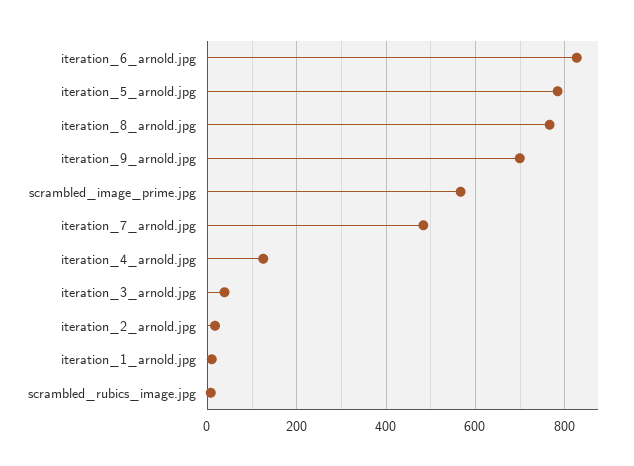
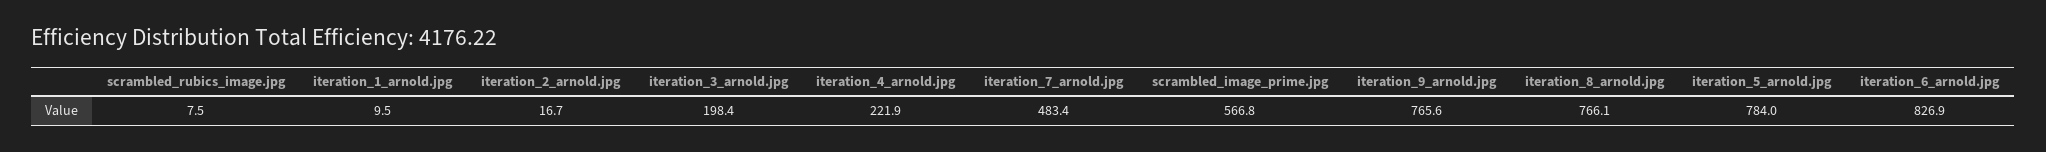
iteration_9_arnold.jpg: 700 -> 765.6
iteration_4_arnold.jpg: 120 -> 221.9
iteration_3_arnold.jpg: 40 -> 198.4

